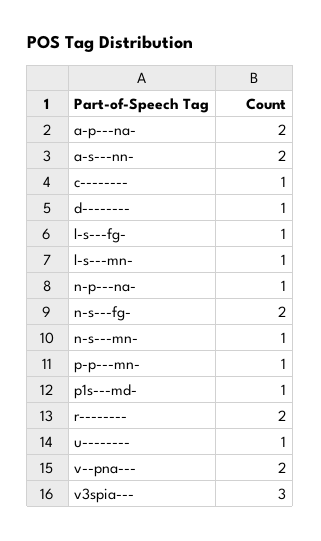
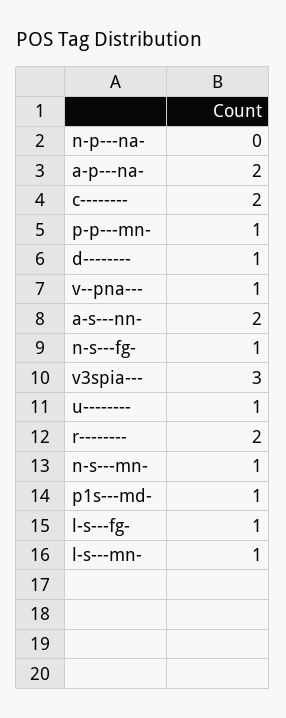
c--------: 1 -> 2
n-p---na-: 1 -> 0
n-s---fg-: 2 -> 1
v--pna---: 2 -> 1

